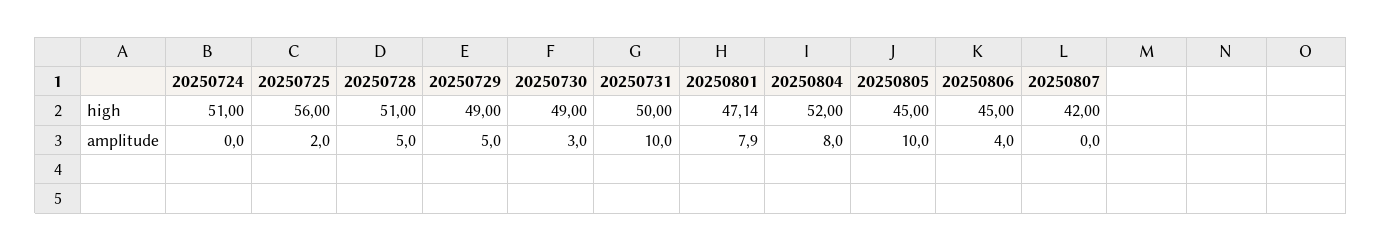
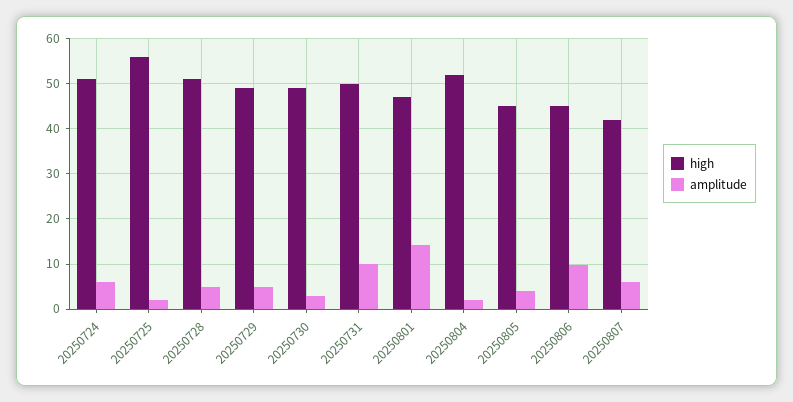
amplitude, 20250724: 0 -> 6
amplitude, 20250801: 7.9 -> 14
amplitude, 20250804: 8 -> 2
amplitude, 20250805: 10 -> 4
amplitude, 20250806: 4 -> 10
amplitude, 20250807: 0 -> 6

